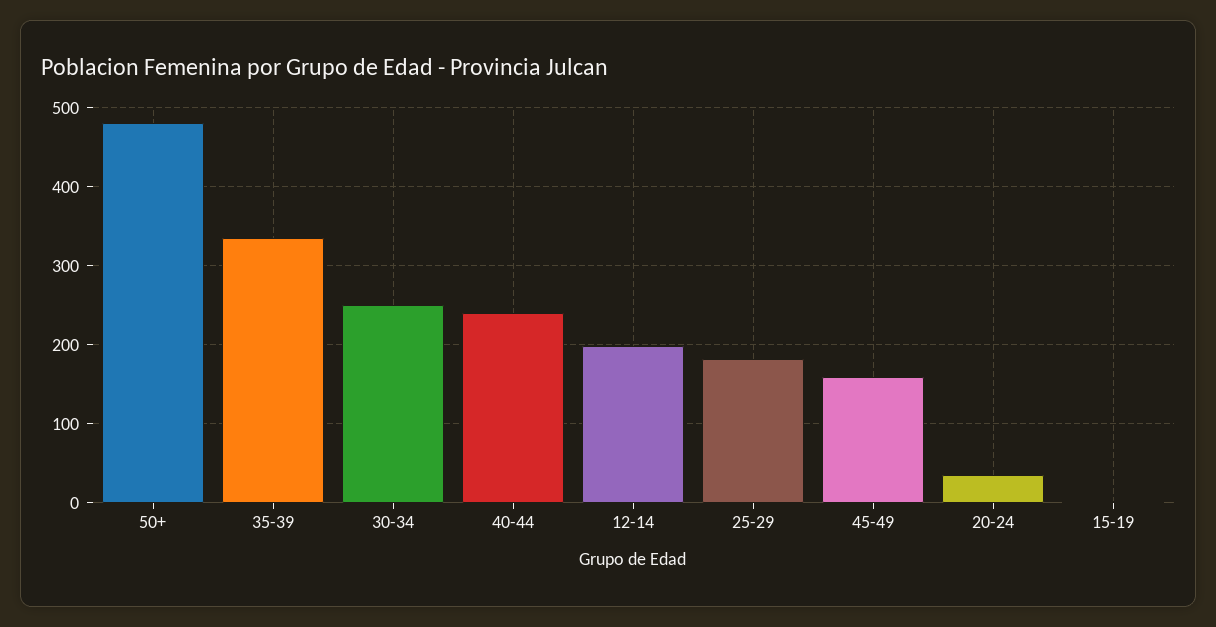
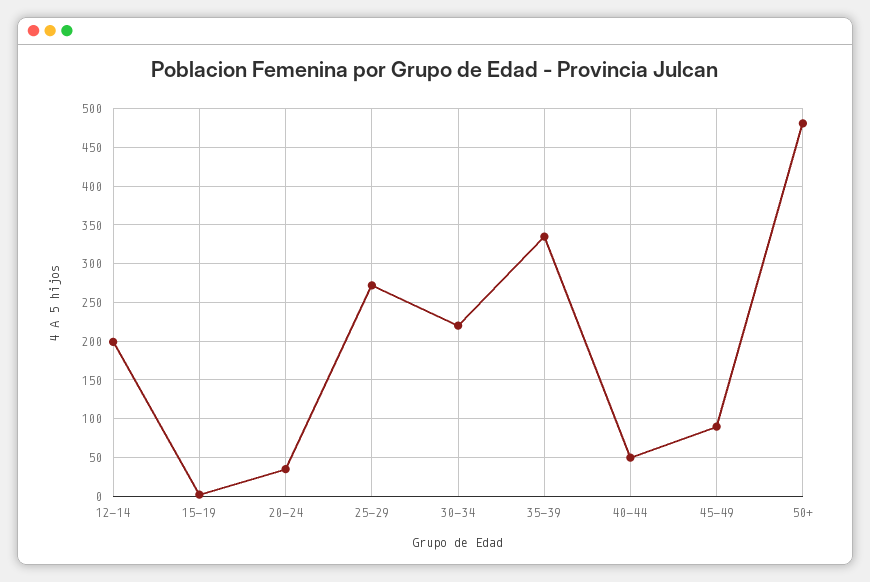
30-34: 250 -> 220
40-44: 240 -> 50
25-29: 180 -> 270
45-49: 160 -> 90

